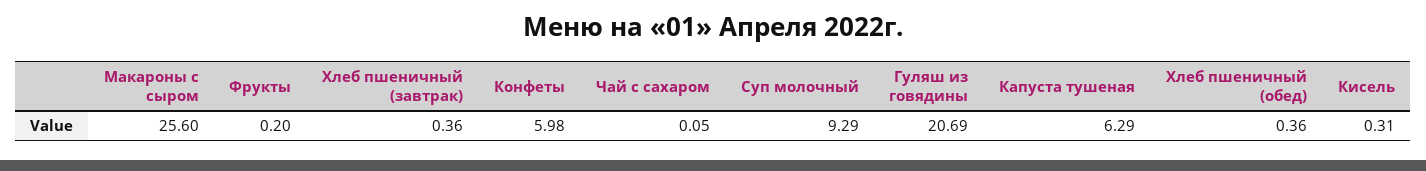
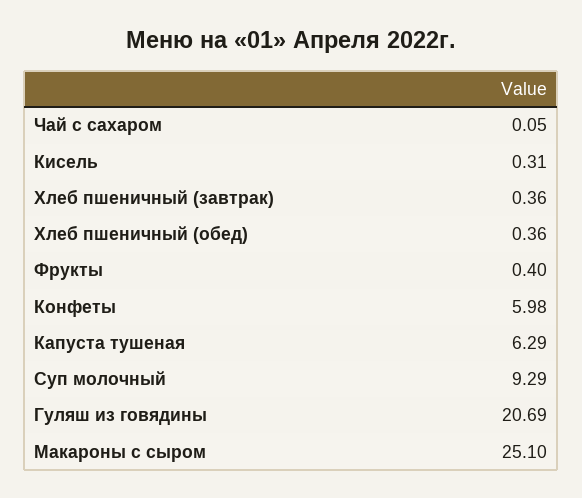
Макароны с сыром: 25.6 -> 25.1
Фрукты: 0.2 -> 0.4

